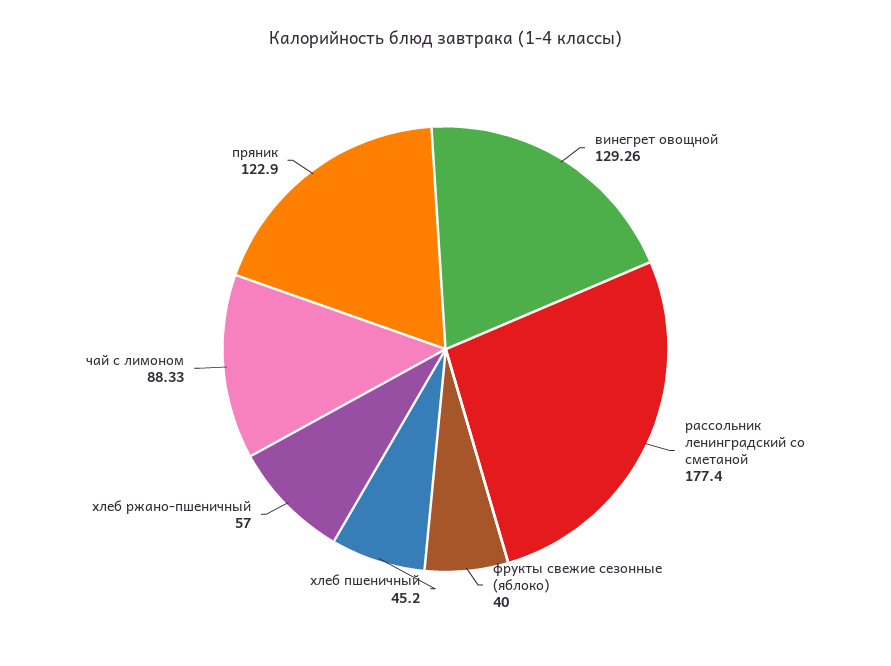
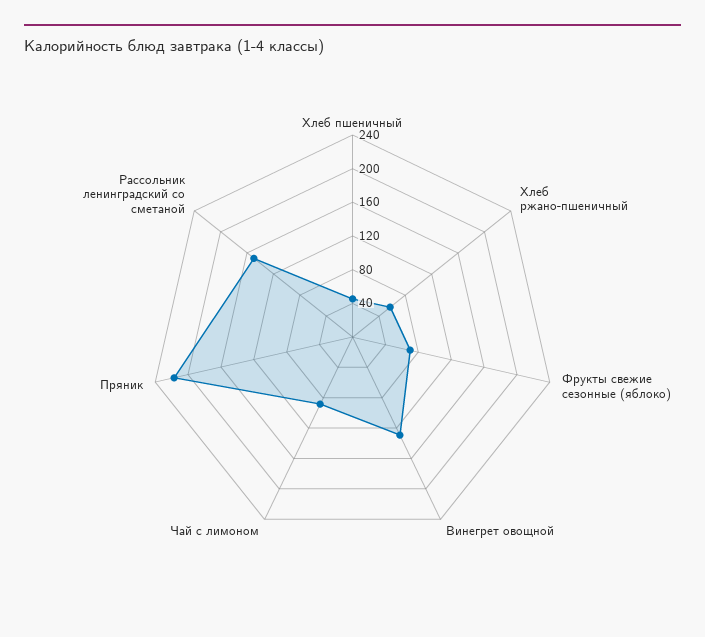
рассольник ленинградский со сметаной: 177.4 -> 150
фрукты свежие сезонные (яблоко): 40 -> 70
пряник: 122.9 -> 220

